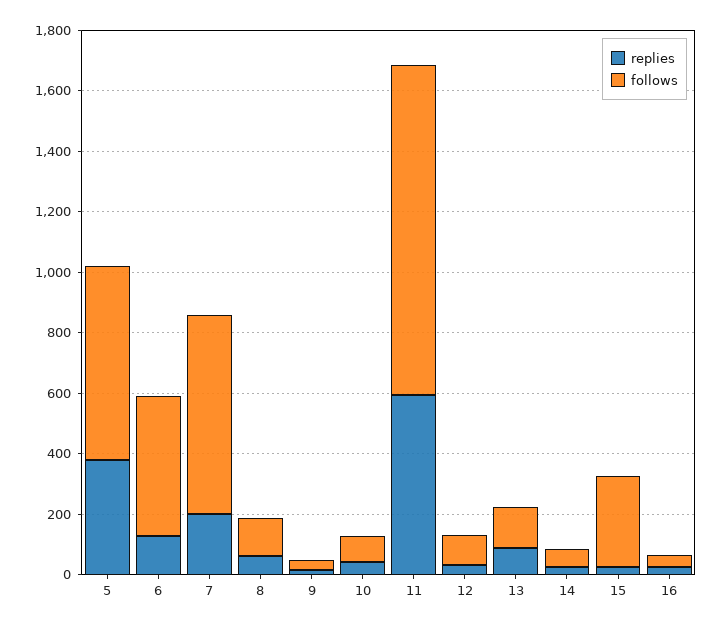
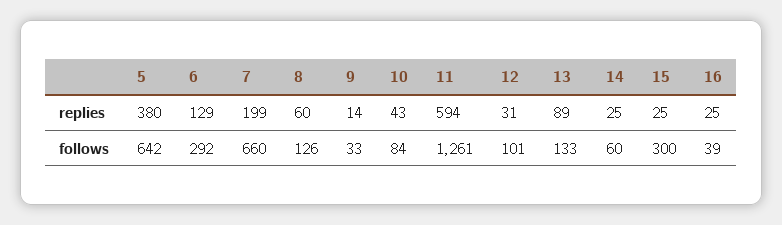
follows, 6: 450 -> 292
follows, 11: 1100 -> 1261

